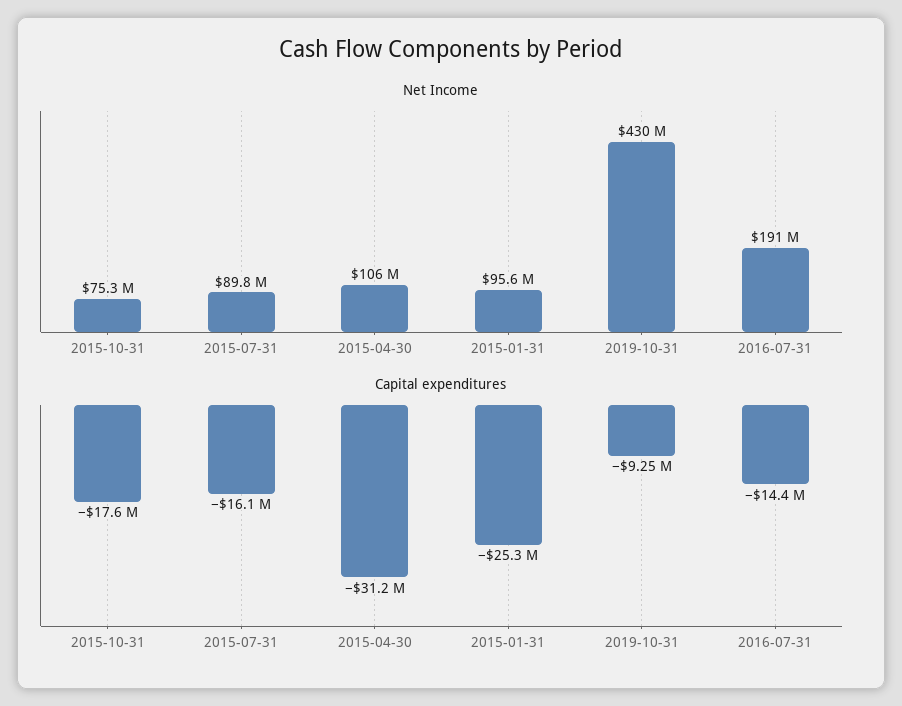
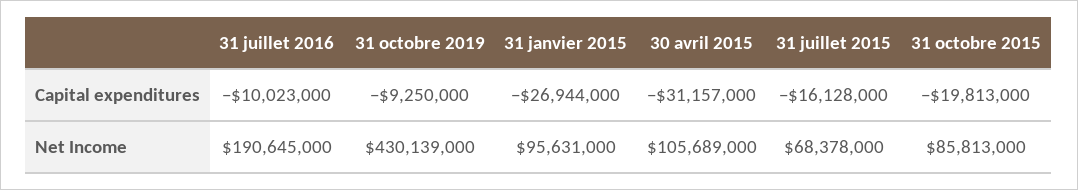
Net Income, 2015-10-31: 75300000 -> 85813000
Net Income, 2015-07-31: 89800000 -> 68378000
Capital expenditures, 2015-10-31: -17600000 -> -19813000
Capital expenditures, 2015-01-31: -25300000 -> -26944000
Capital expenditures, 2016-07-31: -14400000 -> -10023000

